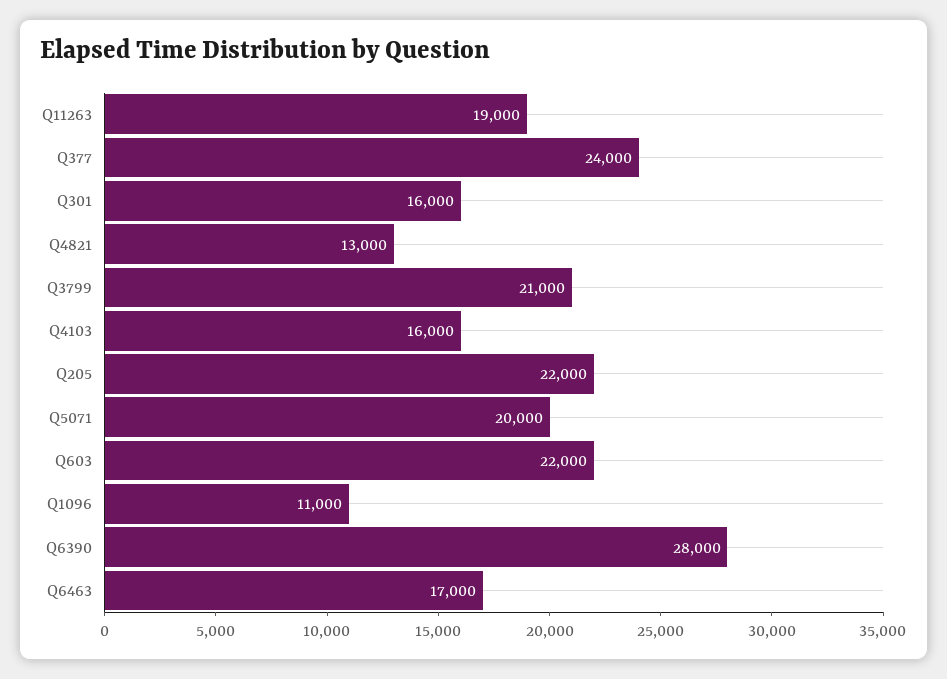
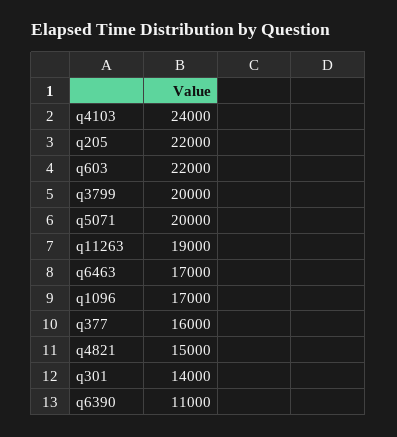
Q377: 24000 -> 16000
Q301: 16000 -> 14000
Q4821: 13000 -> 15000
Q3799: 21000 -> 20000
Q4103: 16000 -> 24000
Q1096: 11000 -> 17000
Q6390: 28000 -> 11000

